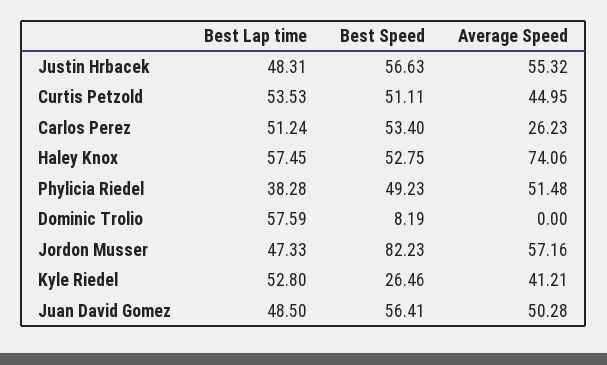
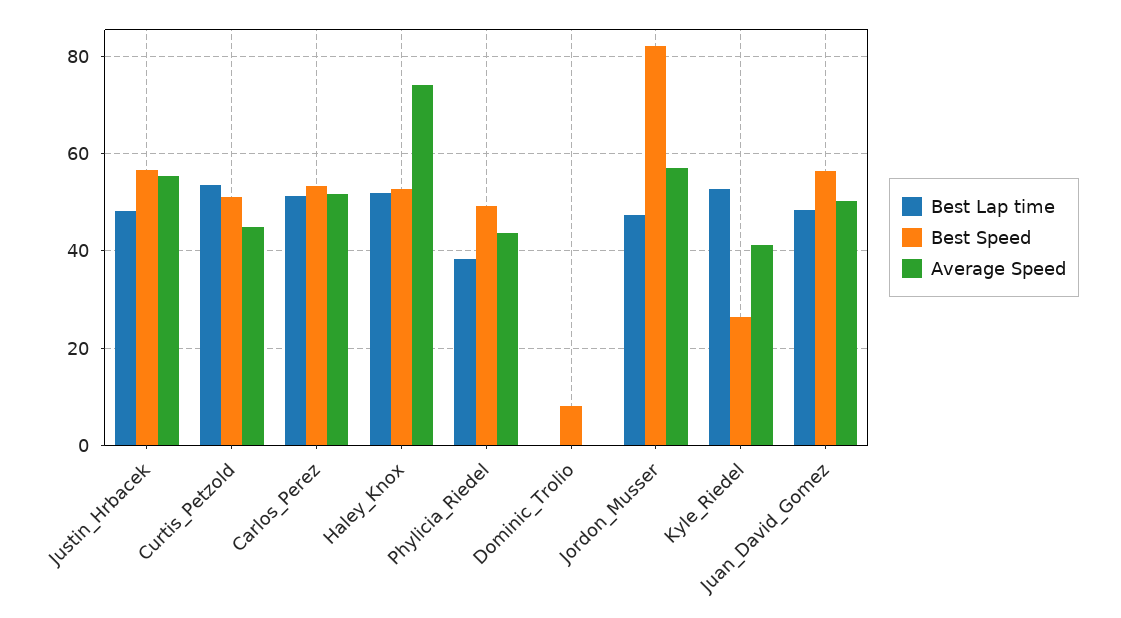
Average Speed, Carlos Perez: 26.23 -> 52
Best Lap time, Haley Knox: 57.45 -> 52
Average Speed, Phylicia Riedel: 51.48 -> 44
Best Lap time, Dominic Trolio: 57.59 -> 0

